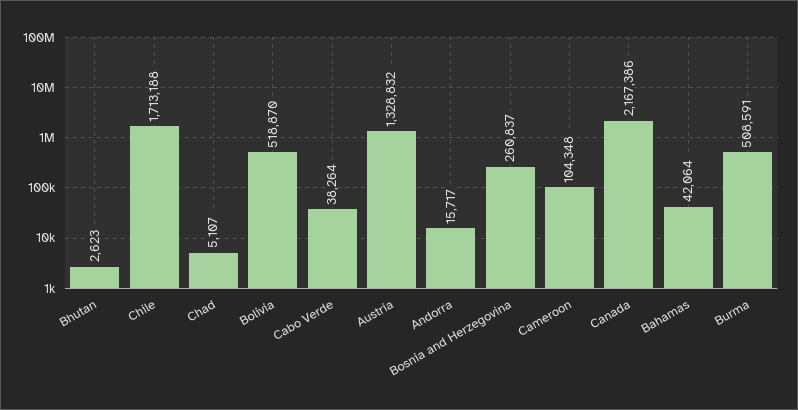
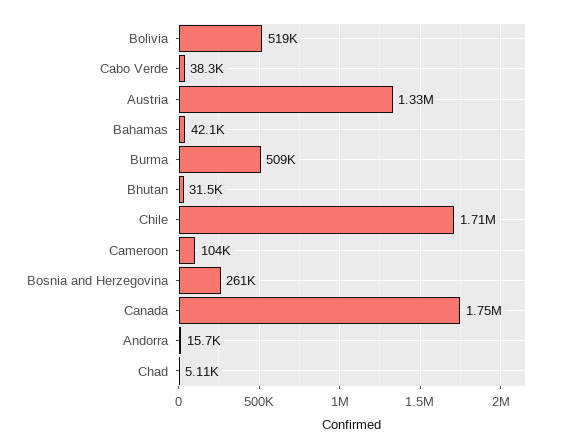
Bhutan: 2623 -> 31500
Canada: 2167386 -> 1750000

